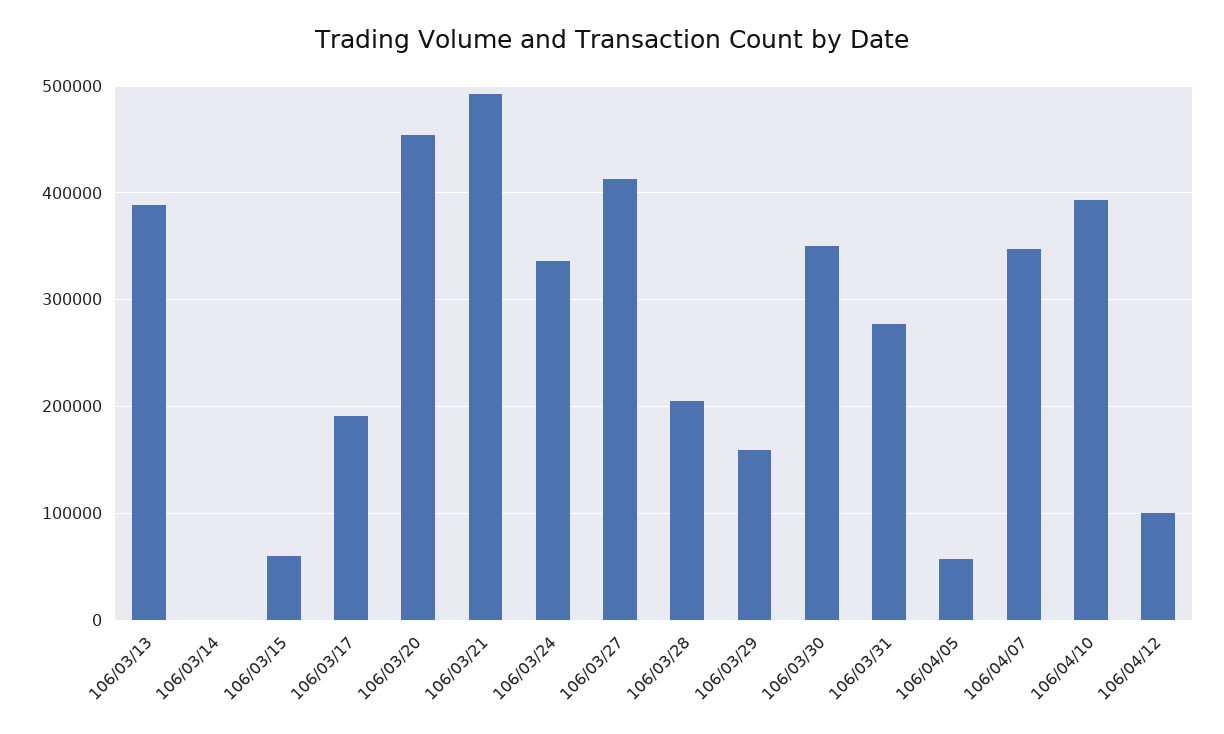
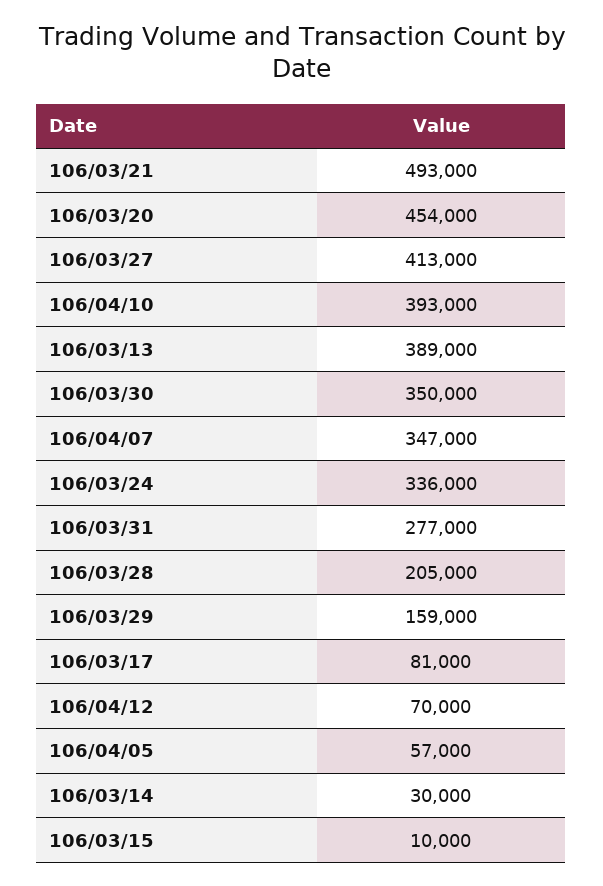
106/03/14: 0 -> 30000
106/03/15: 60000 -> 10000
106/03/17: 190000 -> 81000
106/04/12: 100000 -> 70000

